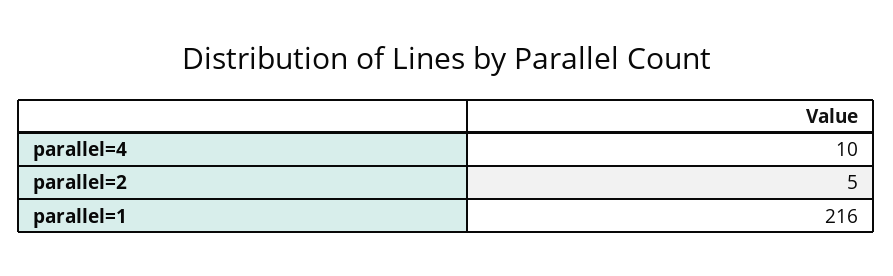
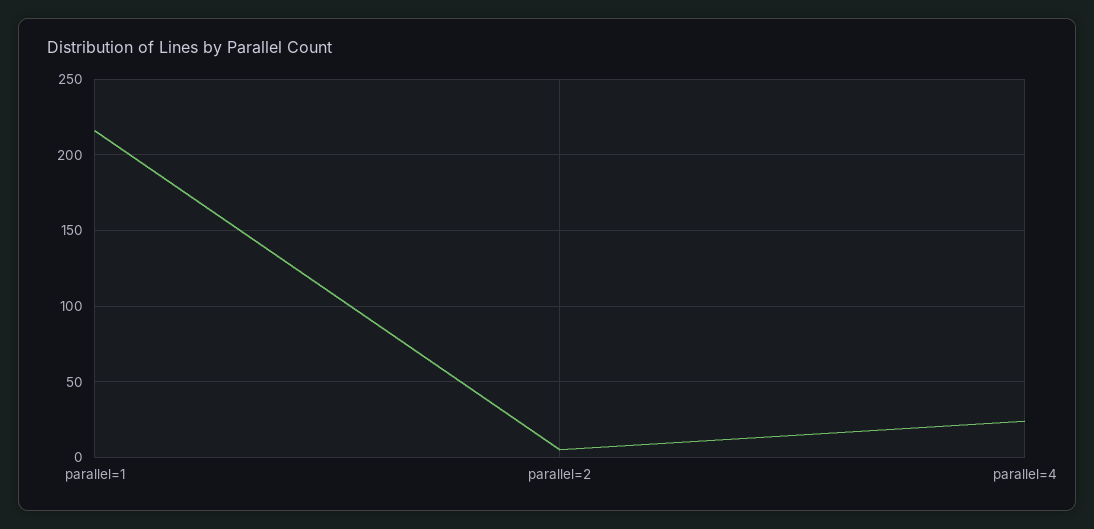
parallel=4: 10 -> 25

